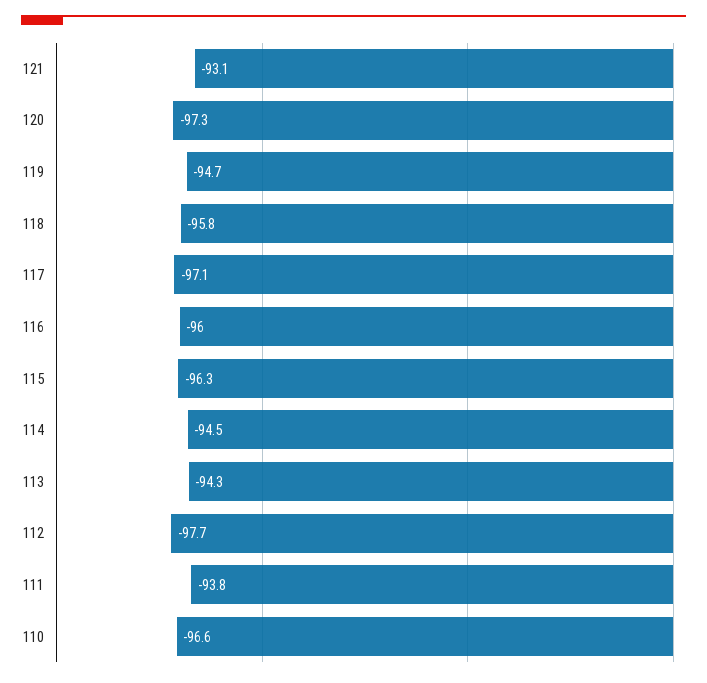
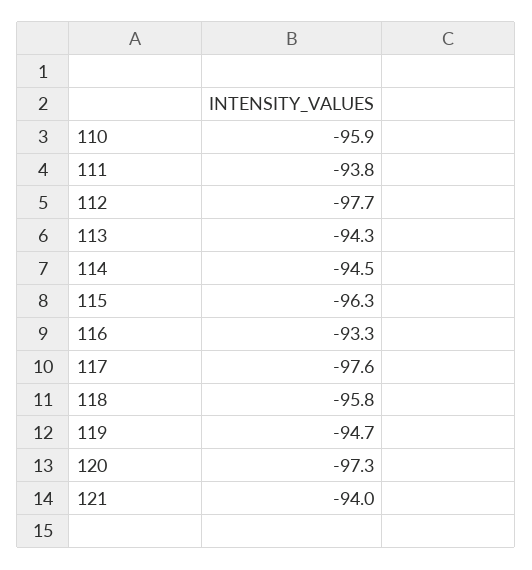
121: -93.1 -> -94
117: -97.1 -> -97.6
116: -96 -> -93.3
110: -96.6 -> -95.9

